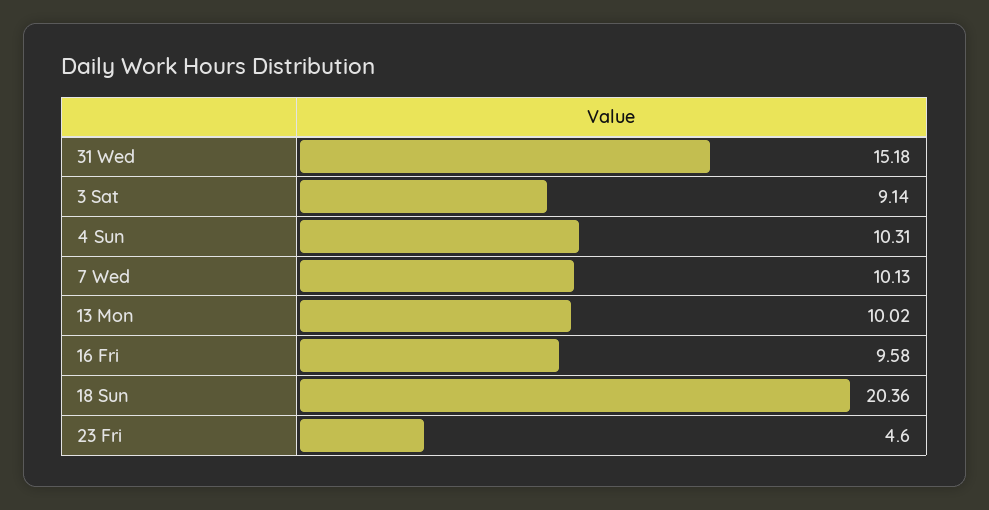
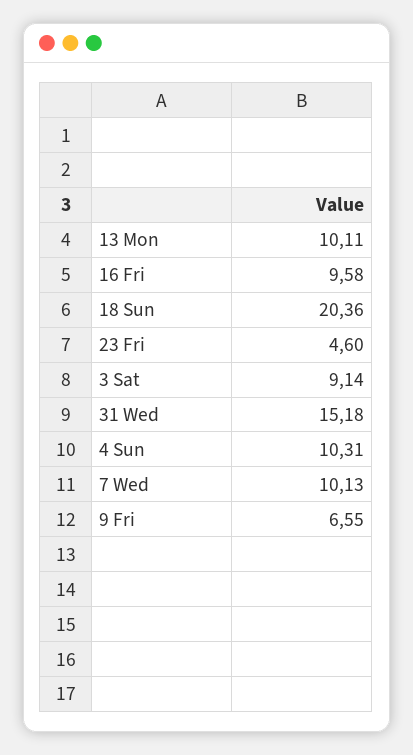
13 Mon: 10.02 -> 10.11
9 Fri: none -> 6.55

